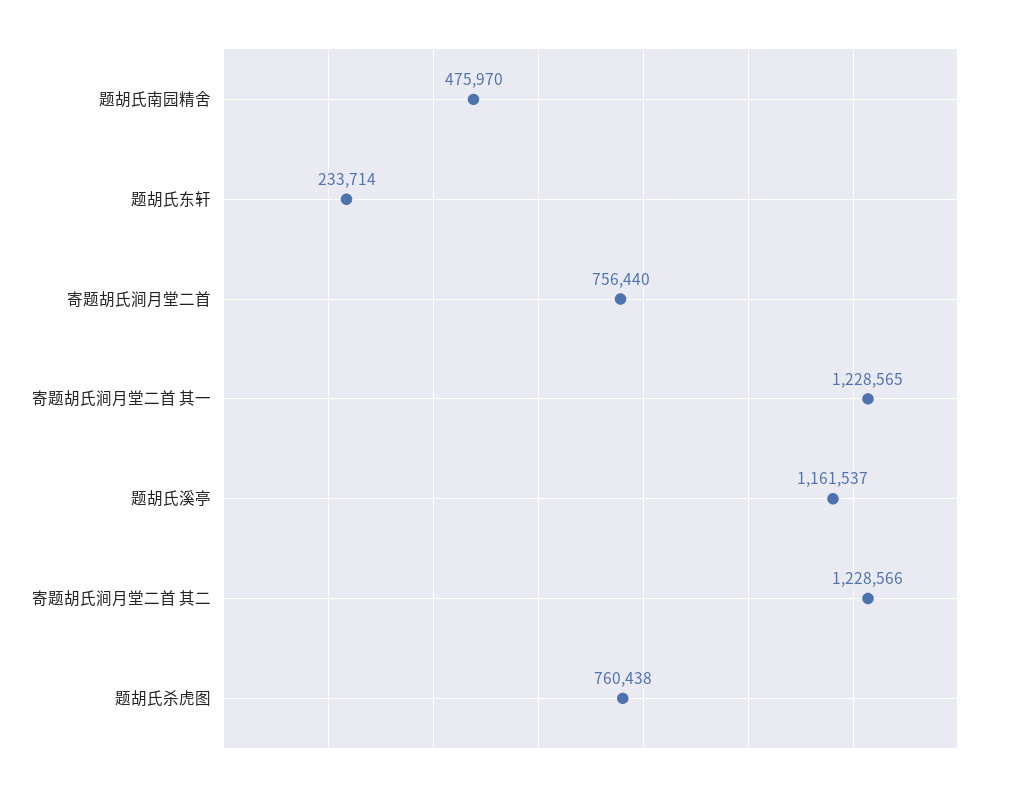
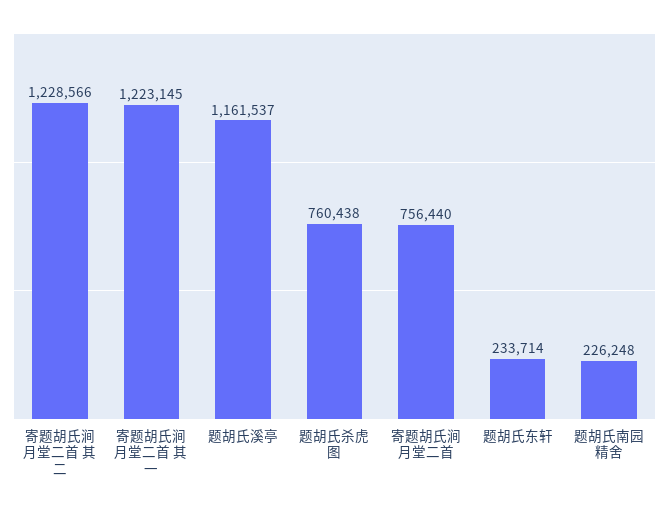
题胡氏南园精舍: 475970 -> 226248
寄题胡氏涧月堂二首 其一: 1228565 -> 1223145

